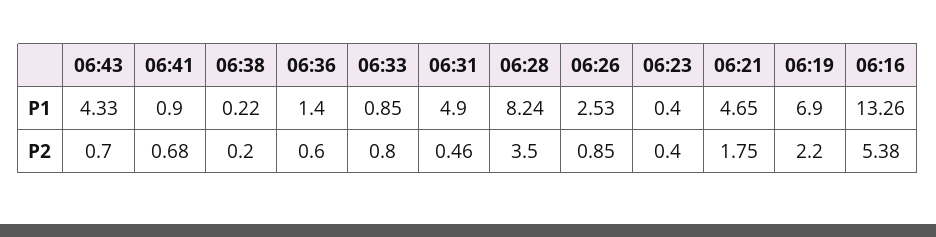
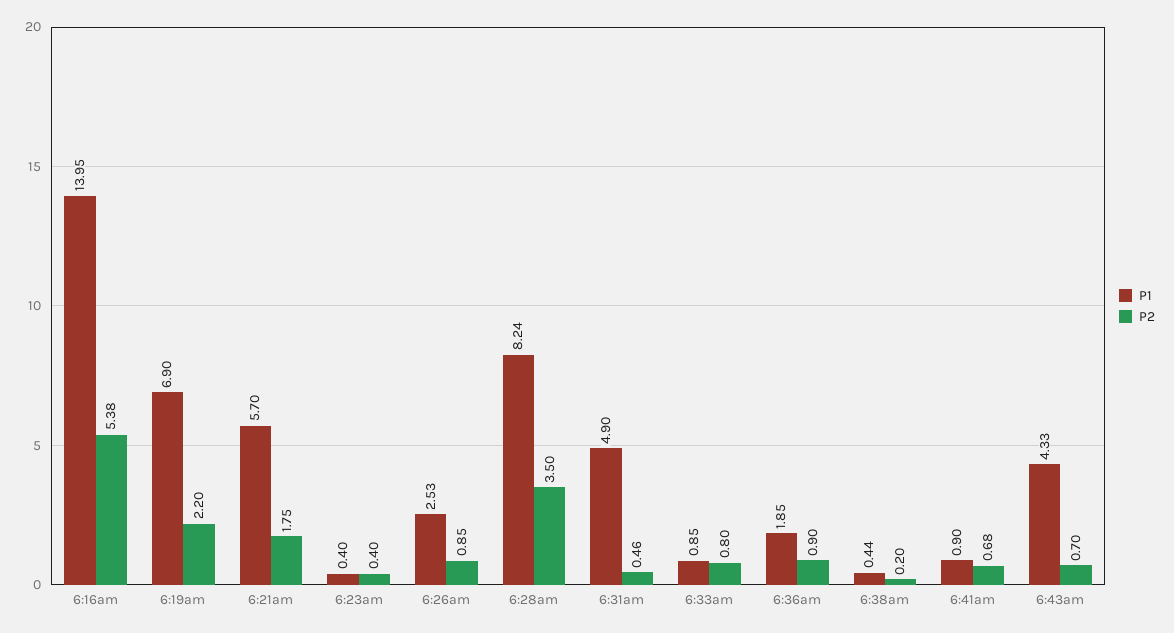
P1, 06:38: 0.22 -> 0.44
P1, 06:36: 1.4 -> 1.85
P1, 06:21: 4.65 -> 5.7
P1, 06:16: 13.26 -> 13.95
P2, 06:36: 0.6 -> 0.9

